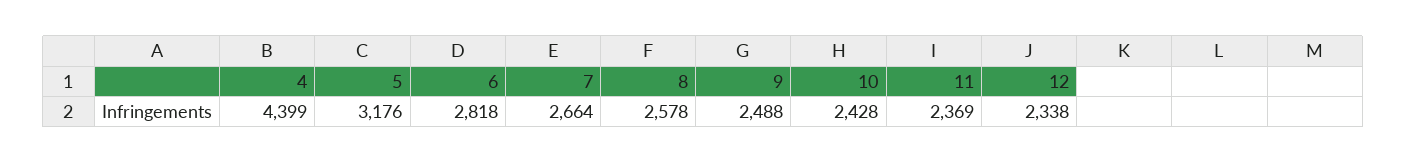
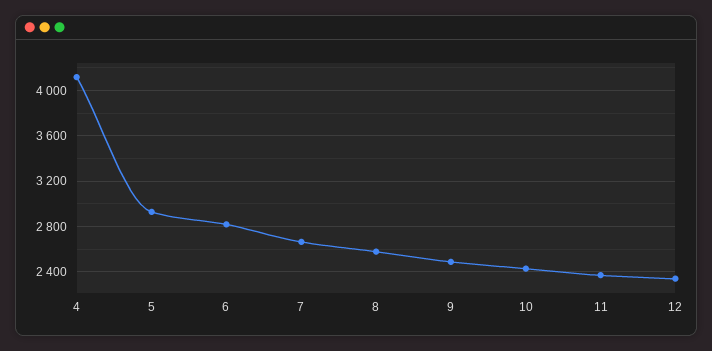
4: 4399 -> 4100
5: 3176 -> 2900

